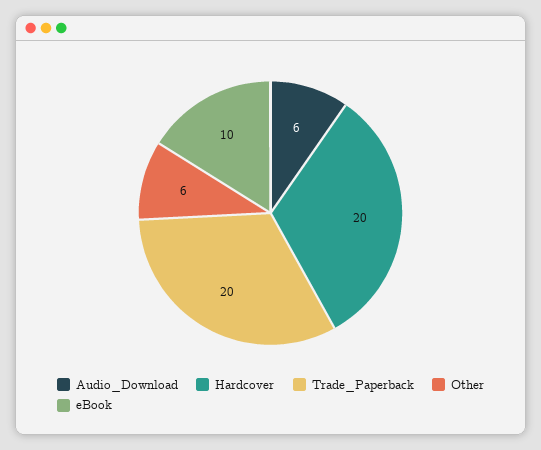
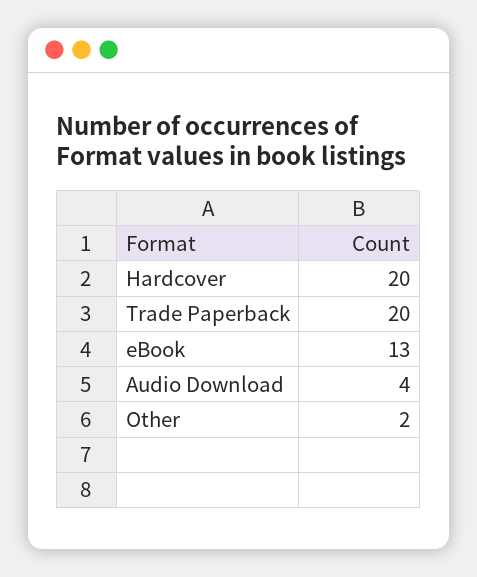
Audio_Download: 6 -> 4
Other: 6 -> 2
eBook: 10 -> 13

